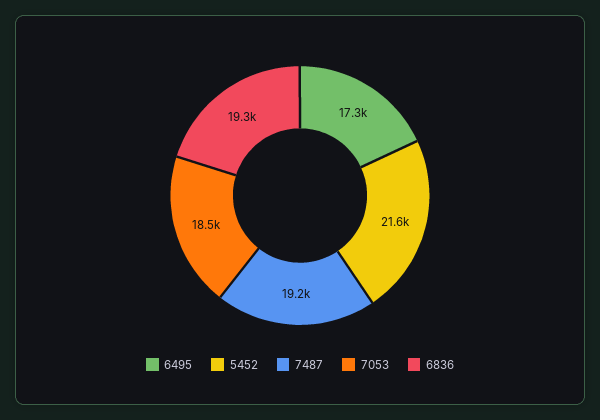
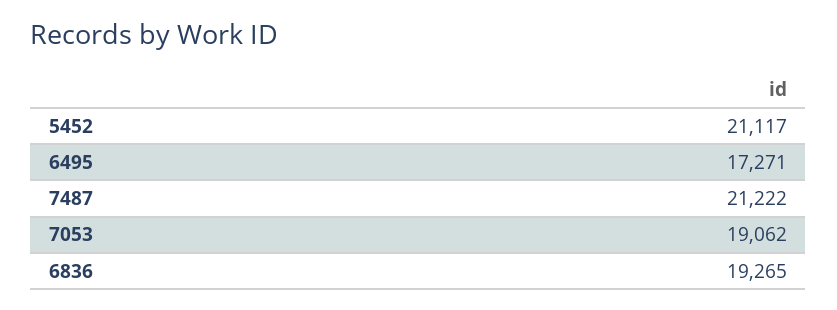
5452: 21600 -> 21117
7487: 19200 -> 21222
7053: 18500 -> 19062

